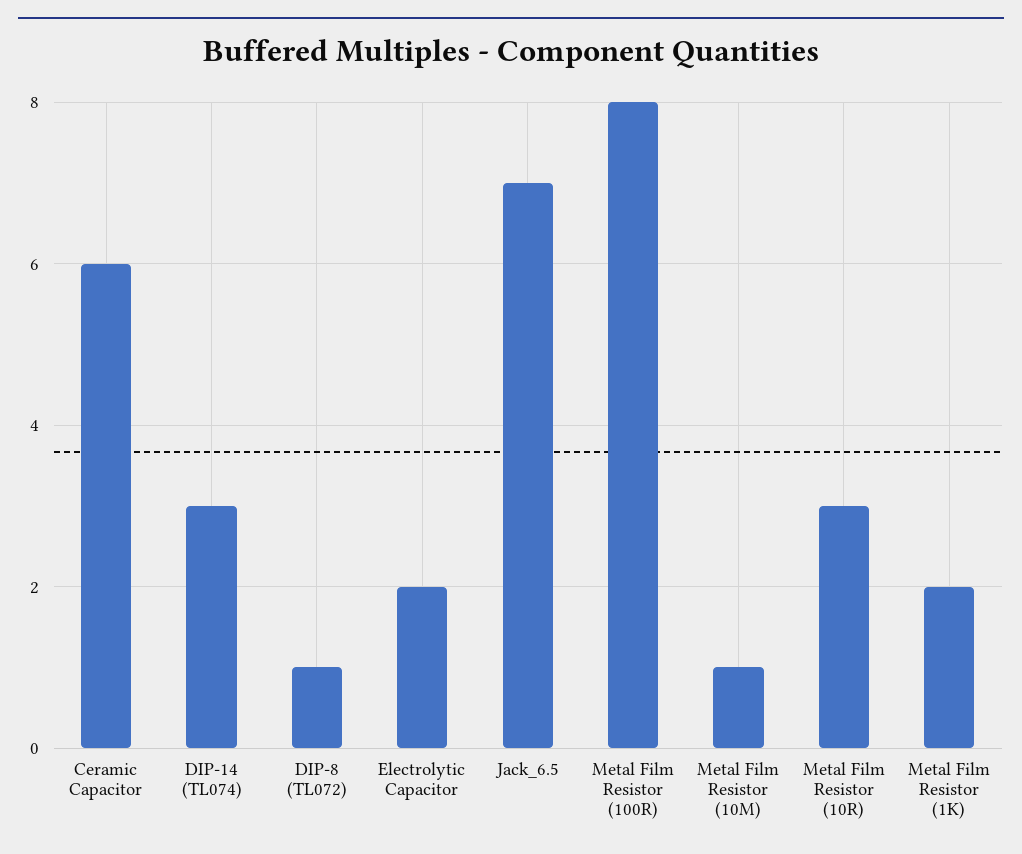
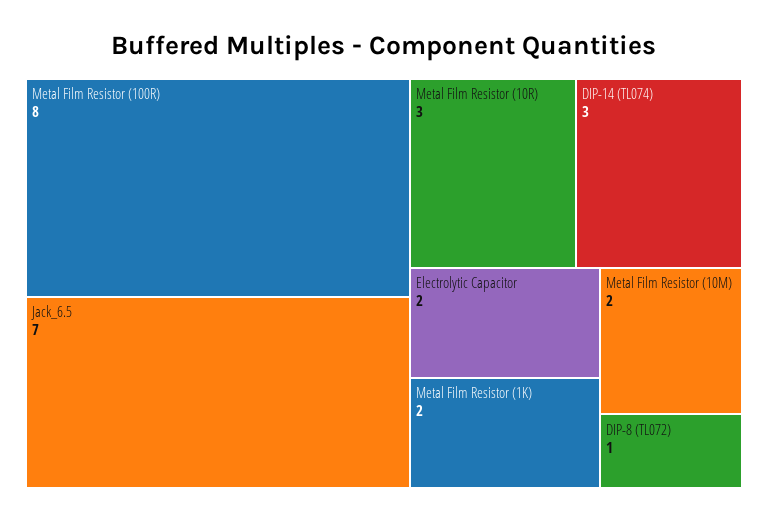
Ceramic Capacitor: 6 -> none
Metal Film Resistor (10M): 1 -> 2

